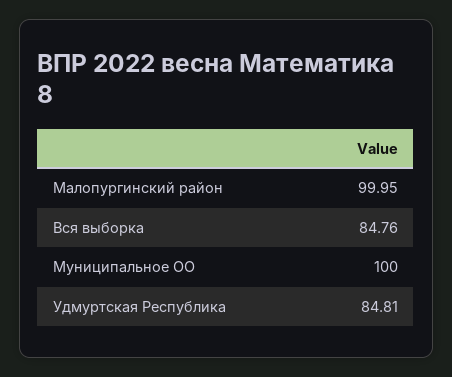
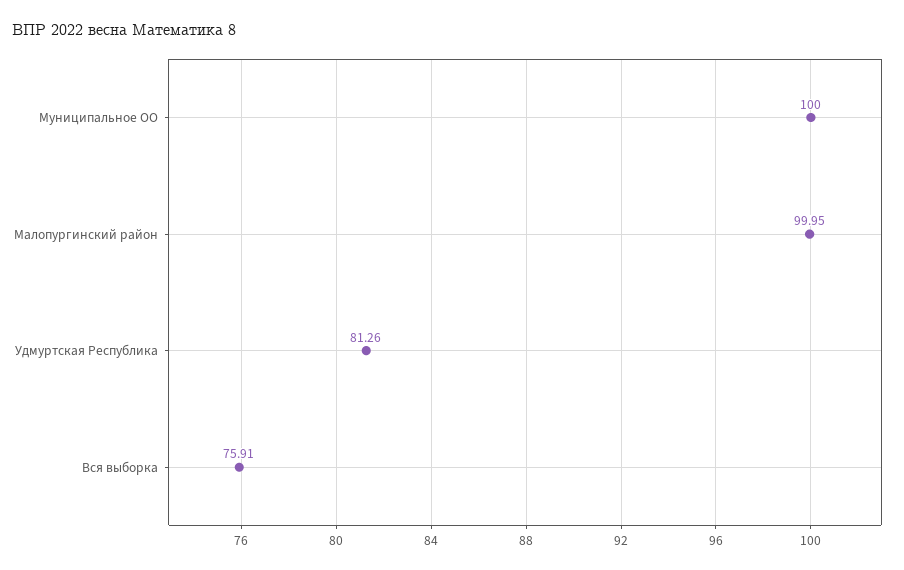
Вся выборка: 84.76 -> 75.91
Удмуртская Республика: 84.81 -> 81.26

